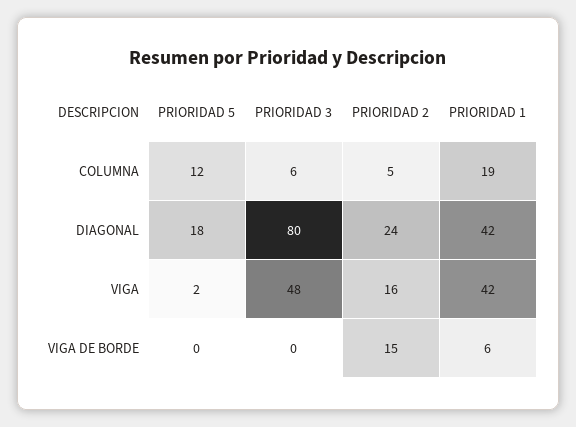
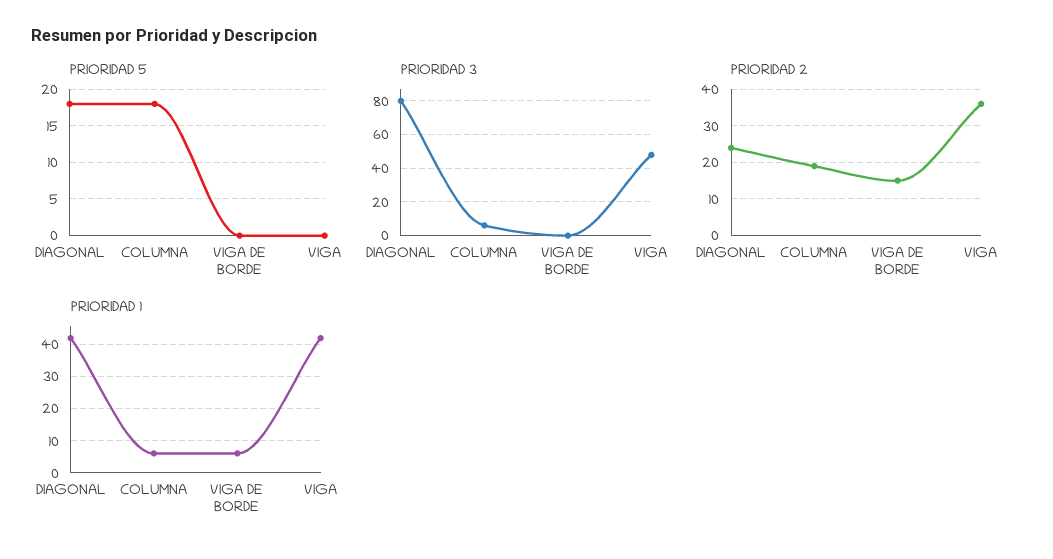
PRIORIDAD 5, COLUMNA: 12 -> 18
PRIORIDAD 2, COLUMNA: 5 -> 20
PRIORIDAD 1, COLUMNA: 19 -> 5
PRIORIDAD 5, VIGA: 2 -> 0
PRIORIDAD 2, VIGA: 16 -> 35

